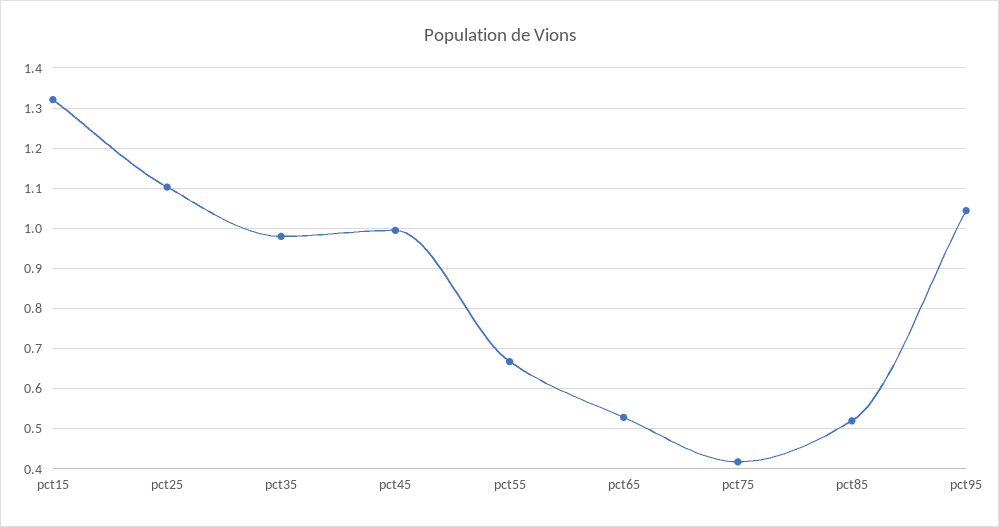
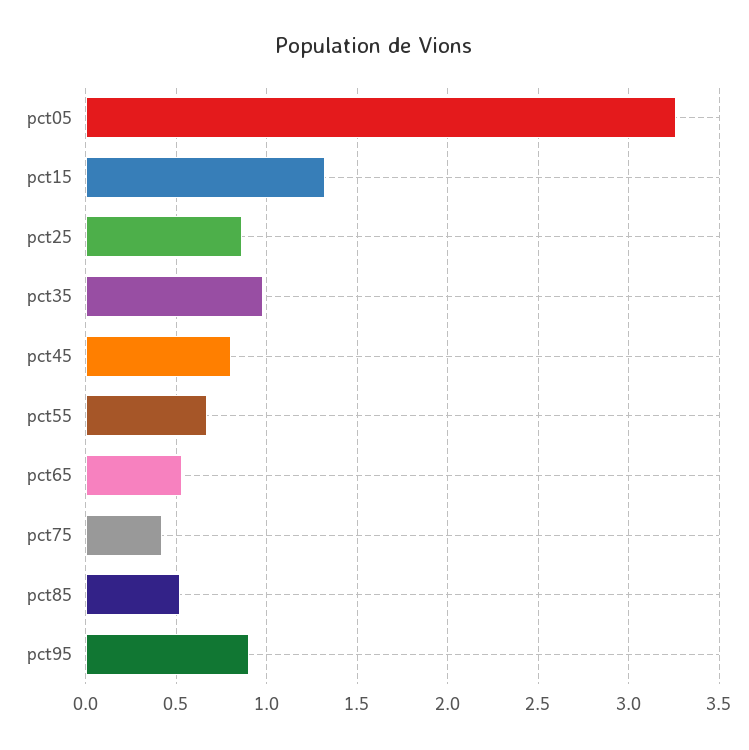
pct25: 1.1 -> 0.85
pct45: 1 -> 0.8
pct95: 1.04 -> 0.9
pct05: none -> 3.25

